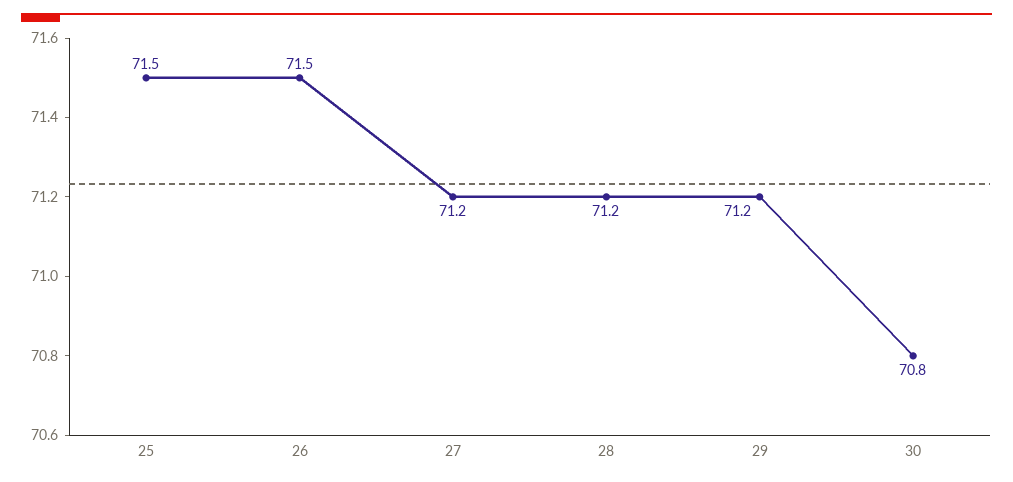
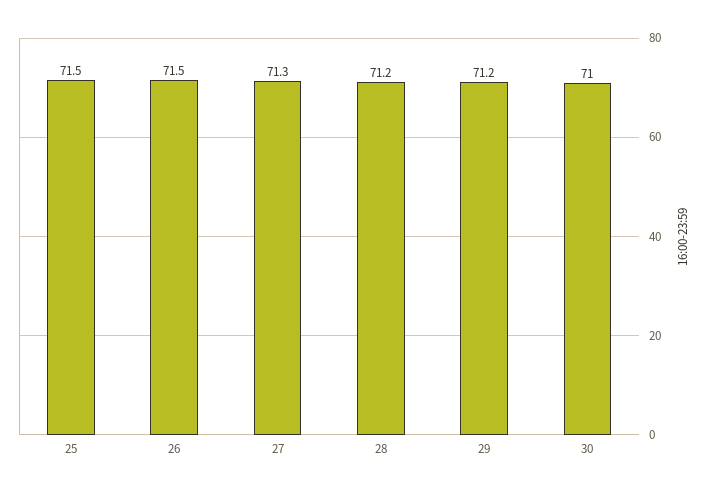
27: 71.2 -> 71.3
30: 70.8 -> 71

